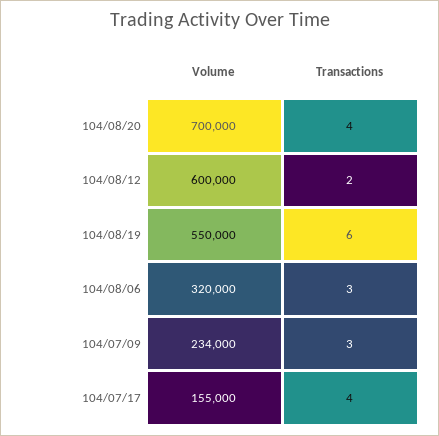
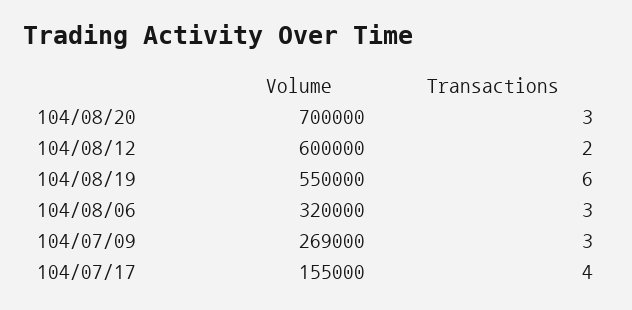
Transactions, 104/08/20: 4 -> 3
Volume, 104/07/09: 234000 -> 269000

